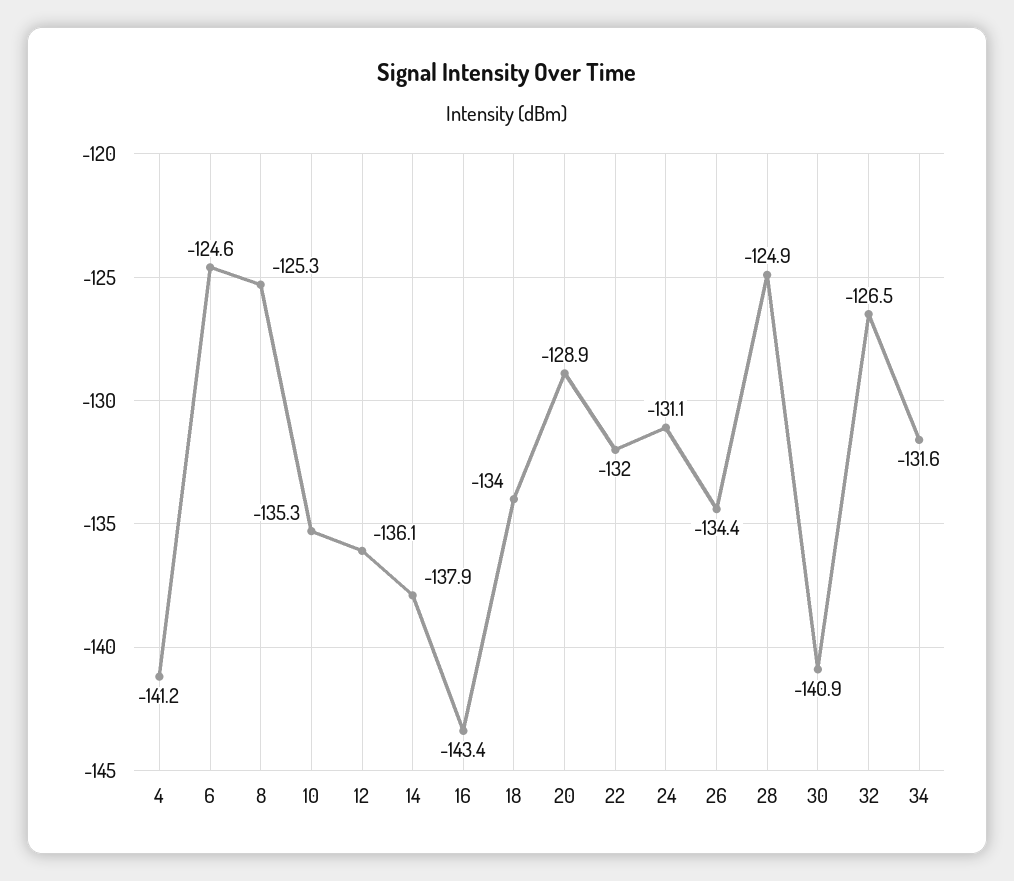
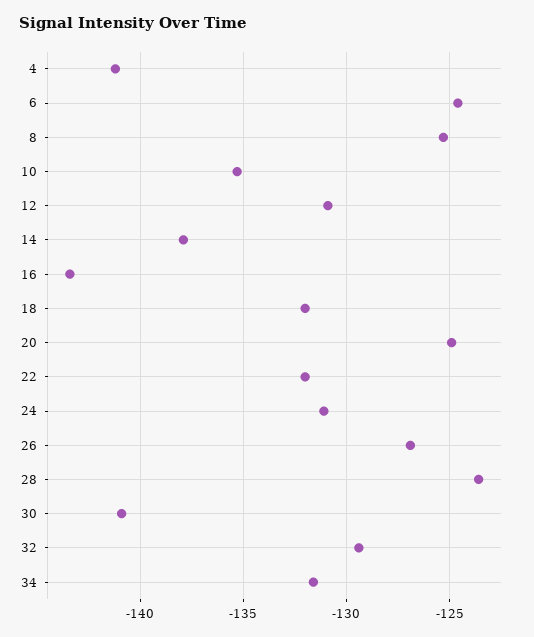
12: -136.1 -> -131
18: -134 -> -132
20: -128.9 -> -125
26: -134.4 -> -127
28: -124.9 -> -123.5
32: -126.5 -> -129.5

